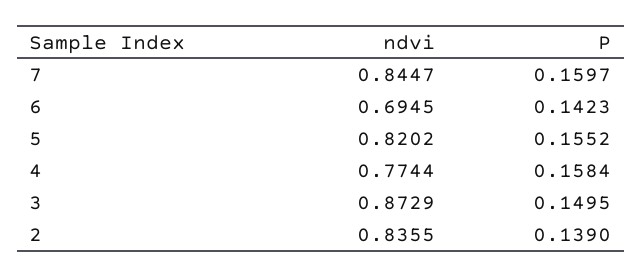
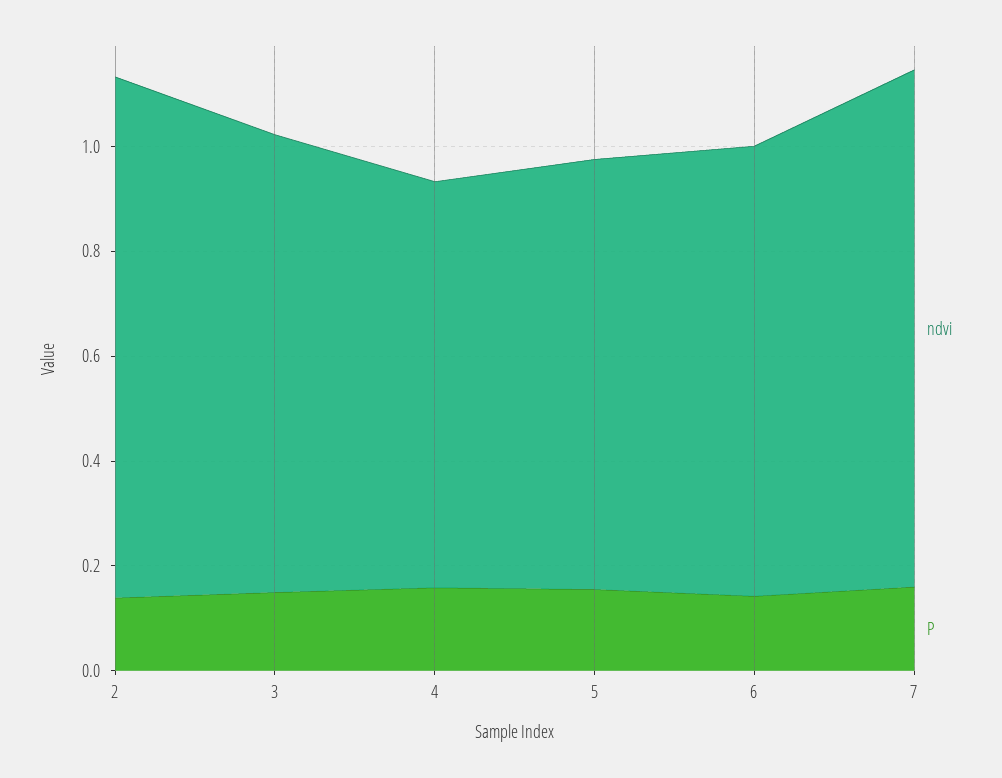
ndvi, 7: 0.8447 -> 1
ndvi, 6: 0.6945 -> 0.85
ndvi, 2: 0.8355 -> 1

